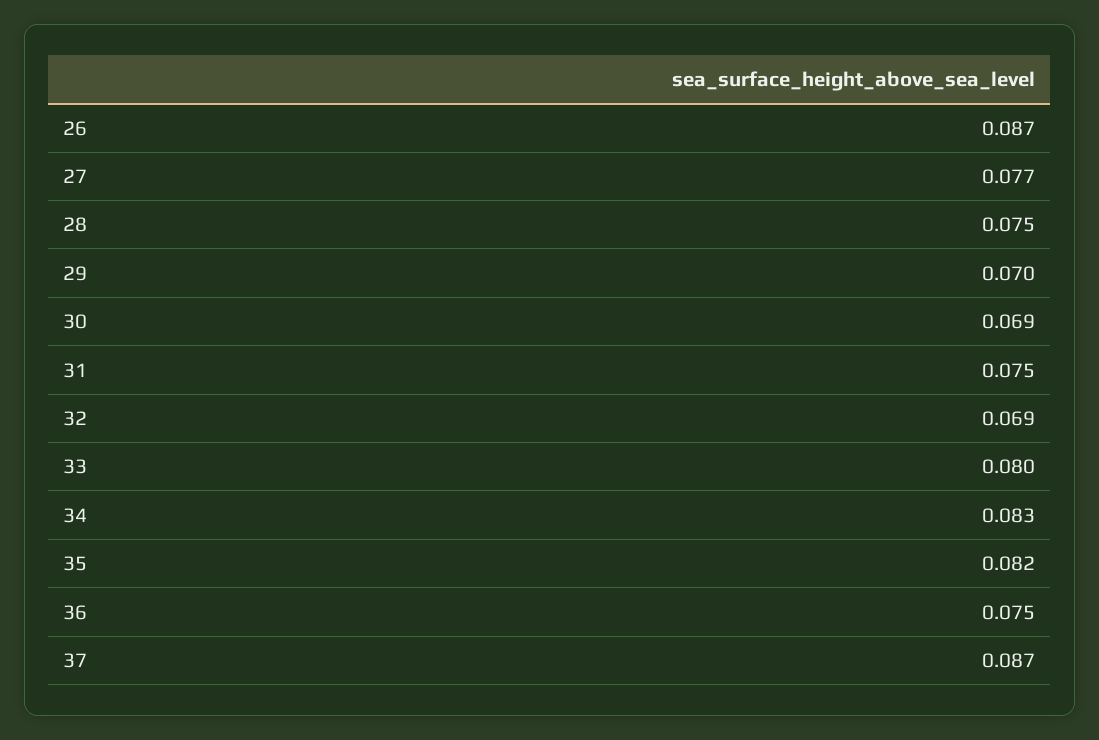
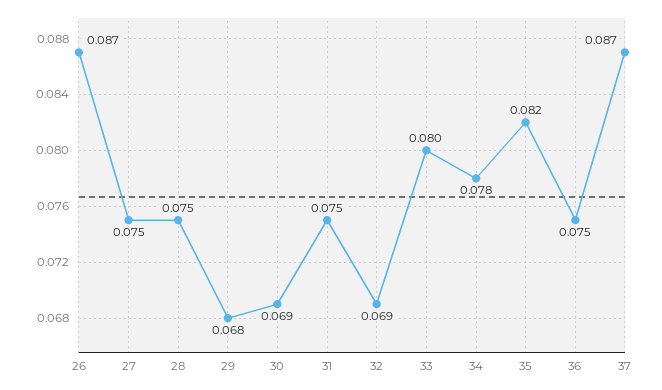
27: 0.077 -> 0.075
29: 0.07 -> 0.068
34: 0.083 -> 0.078

